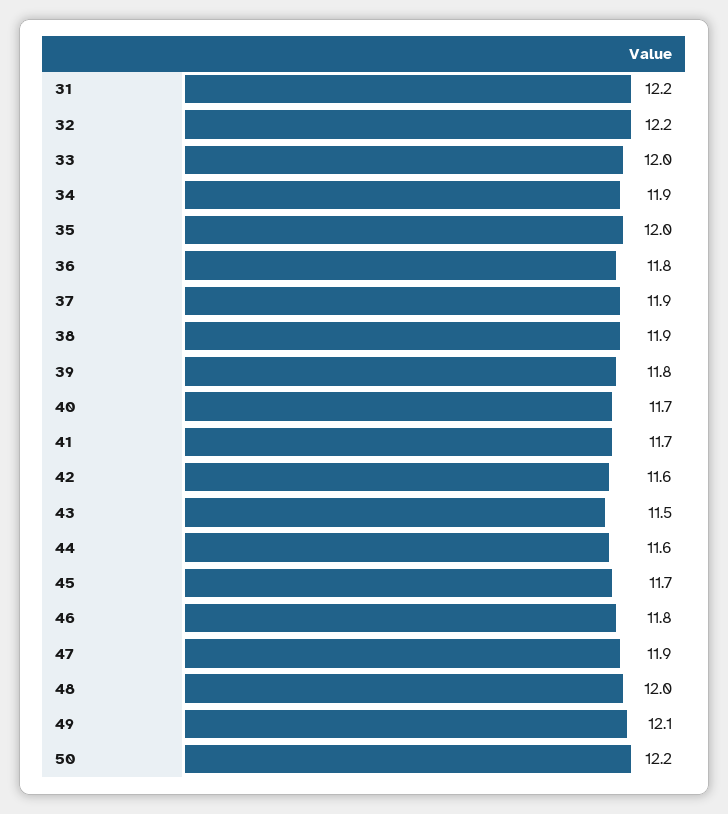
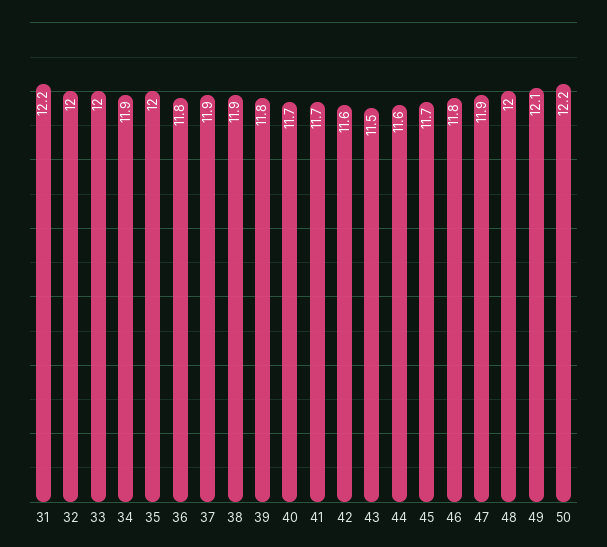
32: 12.2 -> 12

